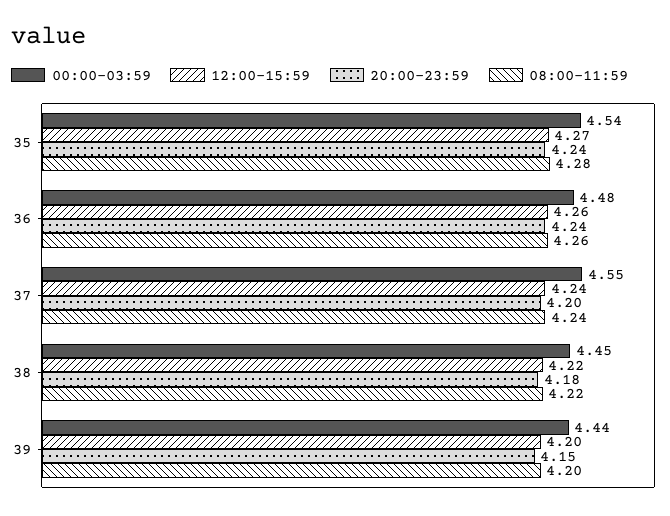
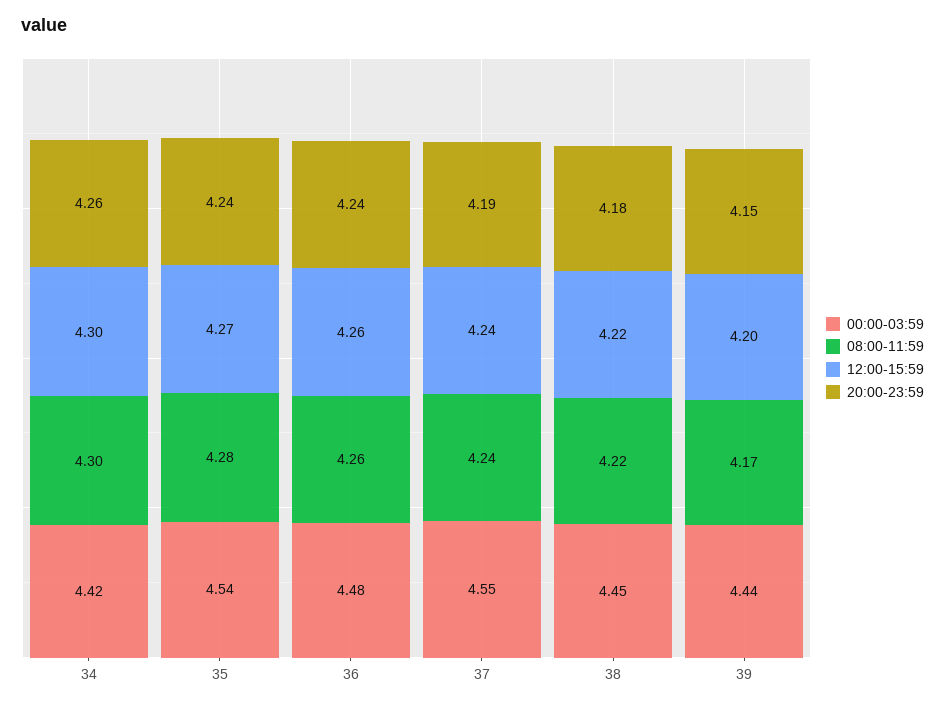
20:00-23:59, 37: 4.2 -> 4.19
08:00-11:59, 39: 4.2 -> 4.17
00:00-03:59, 34: none -> 4.42
08:00-11:59, 34: none -> 4.3
12:00-15:59, 34: none -> 4.3
20:00-23:59, 34: none -> 4.26

